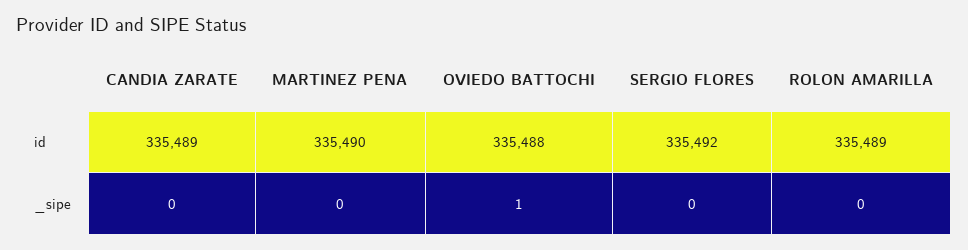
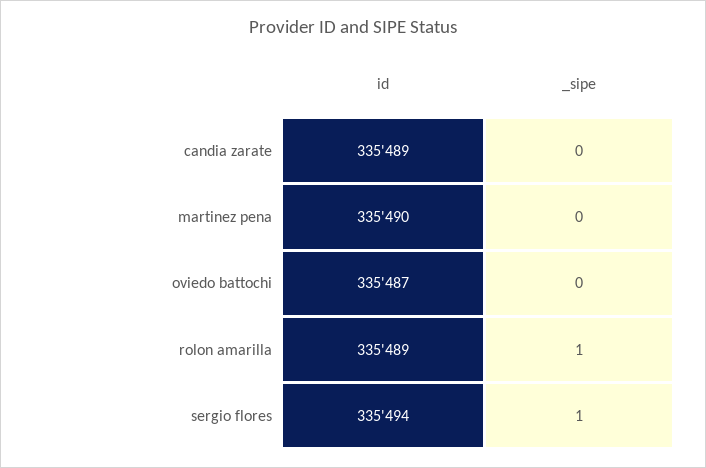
OVIEDO BATTOCHI, id: 335488 -> 335487
SERGIO FLORES, id: 335492 -> 335494
OVIEDO BATTOCHI, _sipe: 1 -> 0
SERGIO FLORES, _sipe: 0 -> 1
ROLON AMARILLA, _sipe: 0 -> 1

